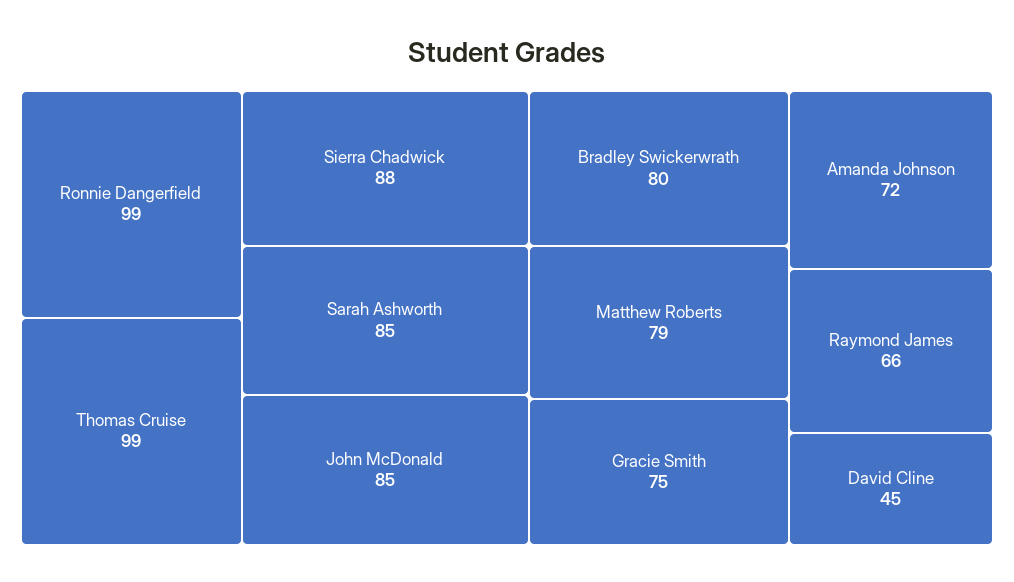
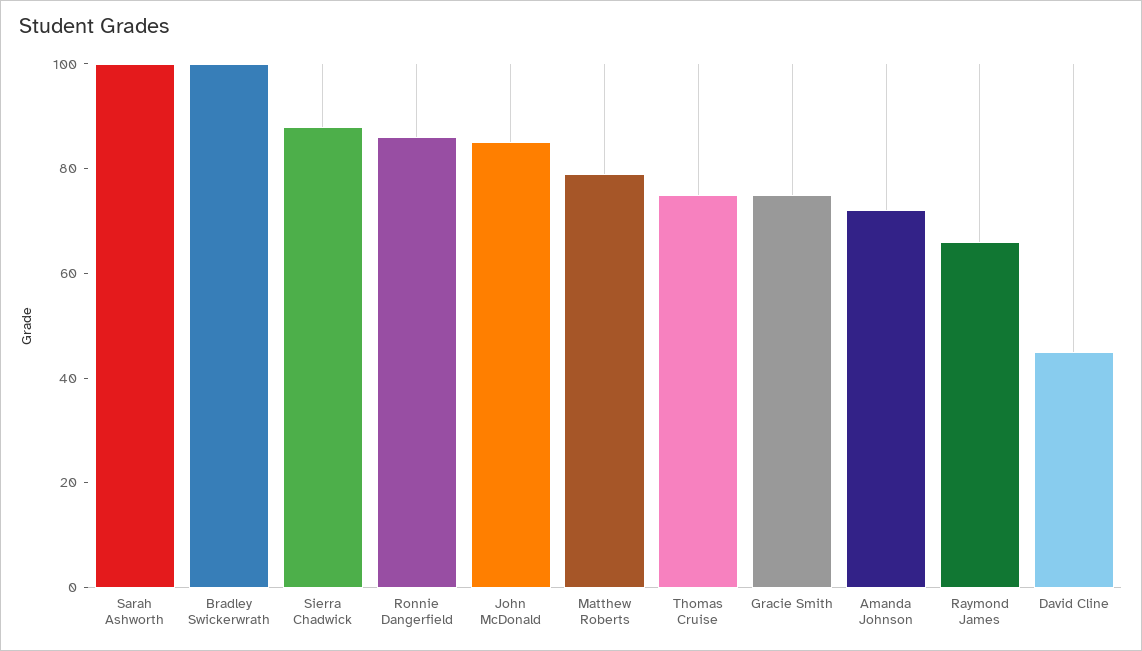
Ronnie Dangerfield: 99 -> 85
Thomas Cruise: 99 -> 75
Sarah Ashworth: 85 -> 100
Bradley Swickerwrath: 80 -> 100

